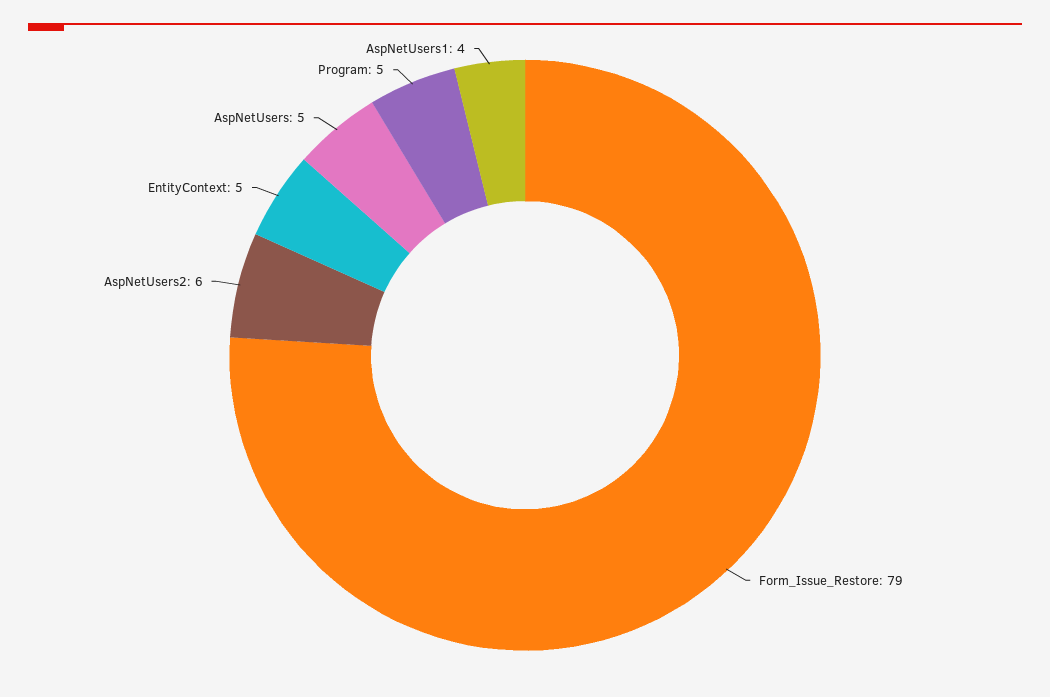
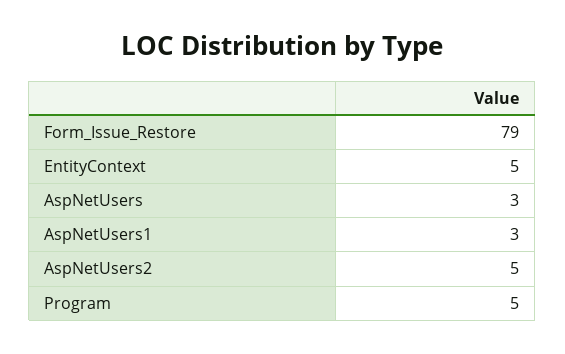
AspNetUsers2: 6 -> 5
AspNetUsers: 5 -> 3
AspNetUsers1: 4 -> 3

